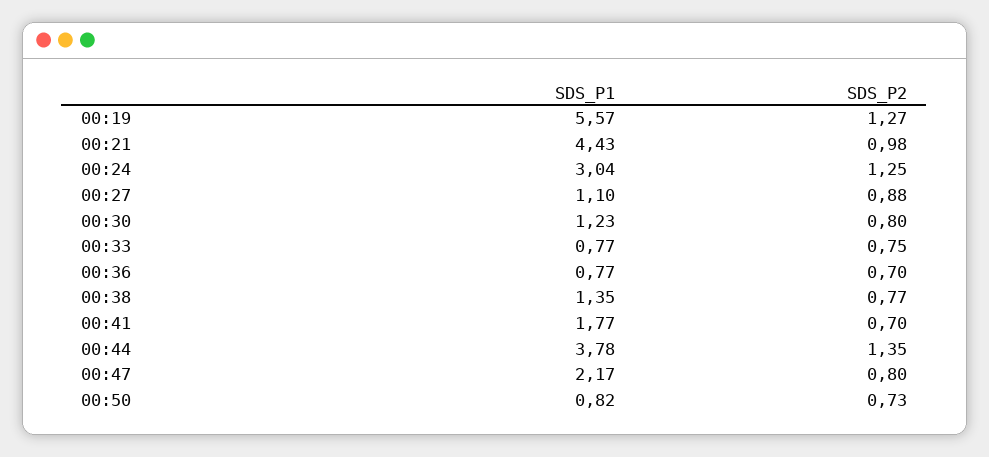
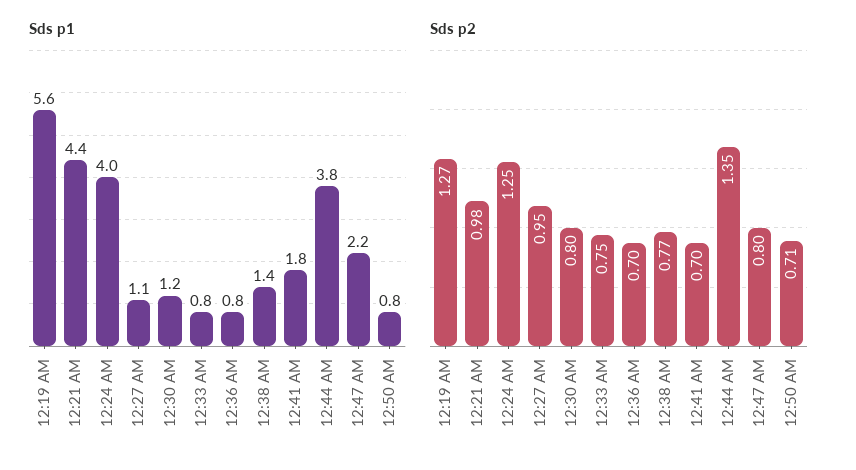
SDS_P1, 00:24: 3.04 -> 4
SDS_P2, 00:27: 0.88 -> 0.95
SDS_P2, 00:50: 0.73 -> 0.71

